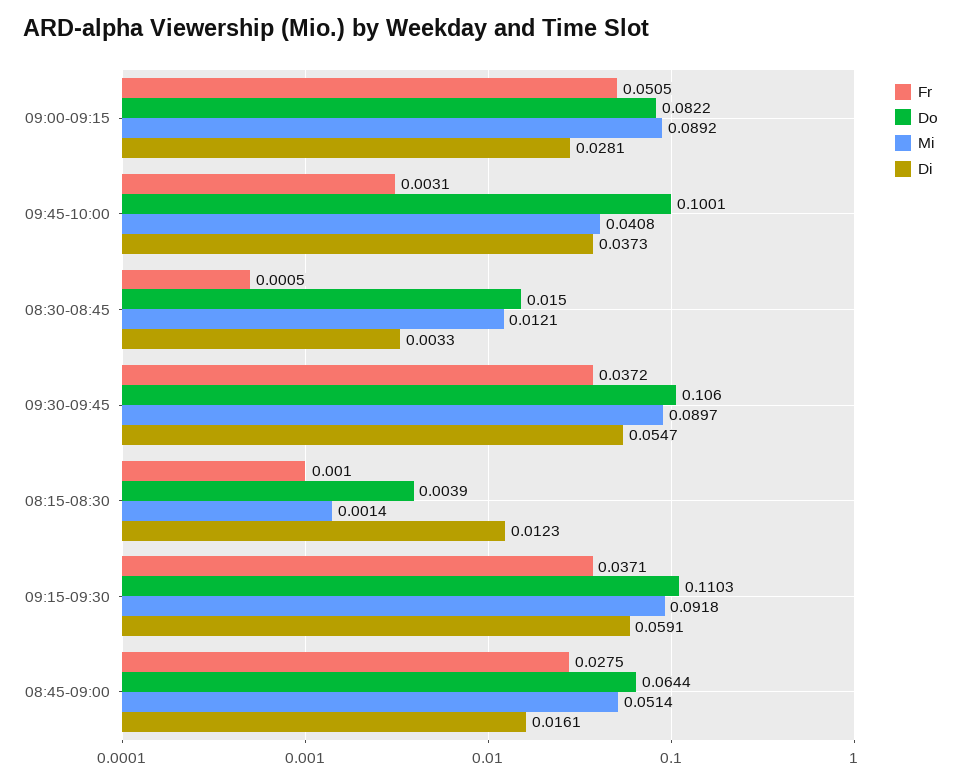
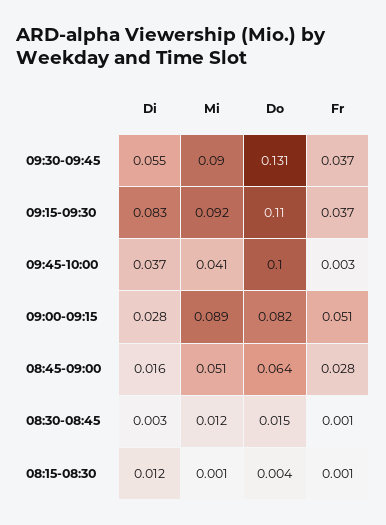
Do, 09:30-09:45: 0.106 -> 0.131
Di, 09:15-09:30: 0.0591 -> 0.083

